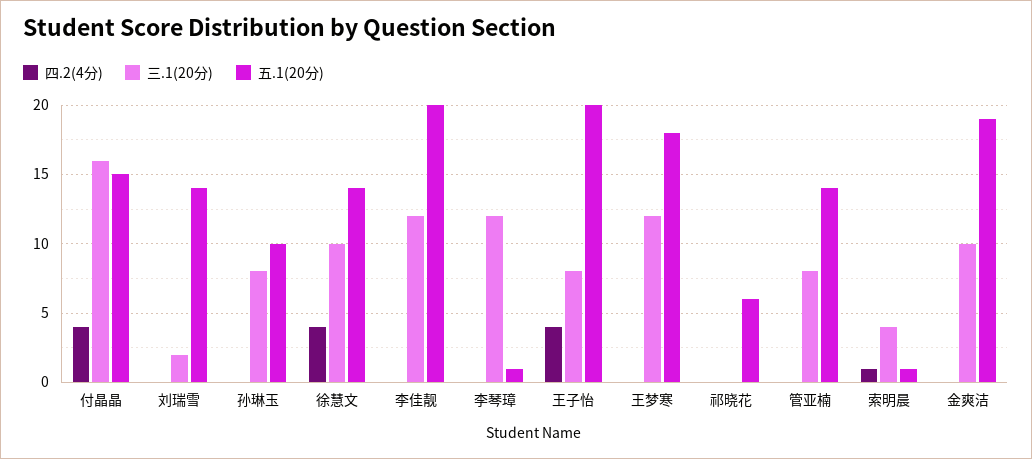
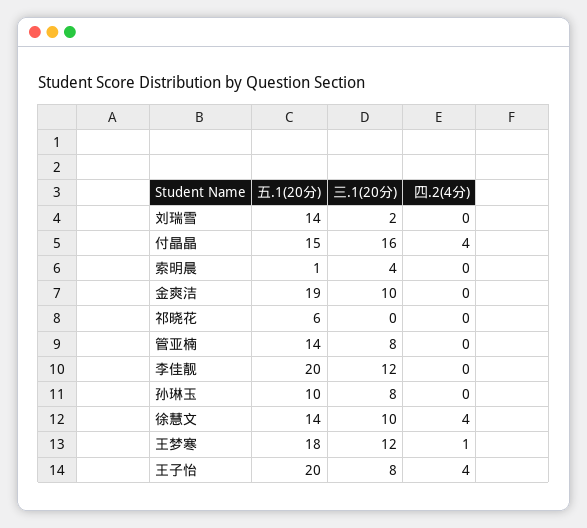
四.2(4分), 李琴璋: 0 -> none
三.1(20分), 李琴璋: 12 -> none
五.1(20分), 李琴璋: 1 -> none
四.2(4分), 王梦寒: 0 -> 1
四.2(4分), 索明晨: 1 -> 0

